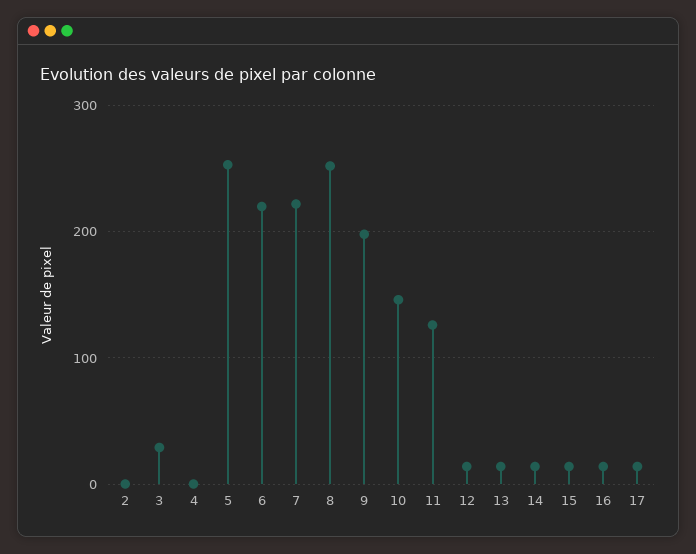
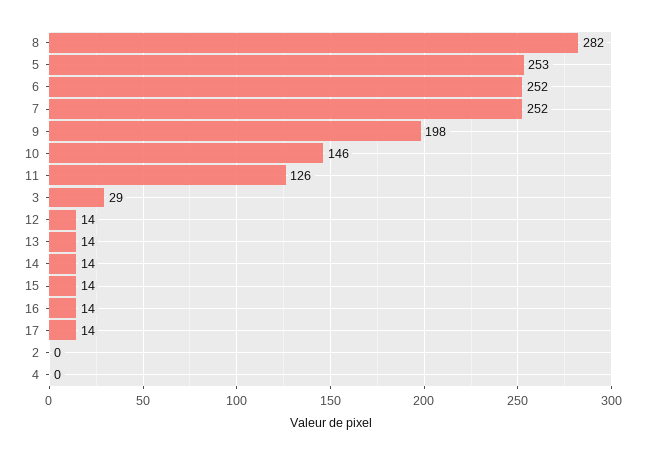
6: 220 -> 252
7: 220 -> 252
8: 250 -> 282

